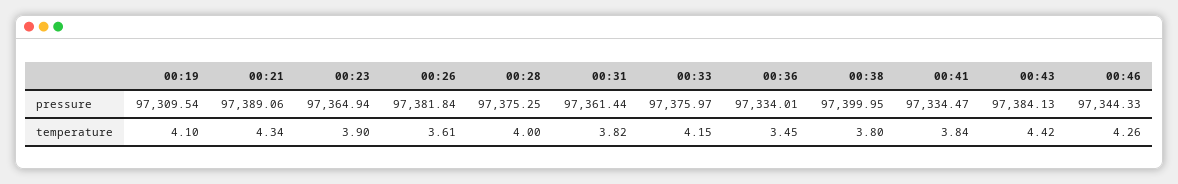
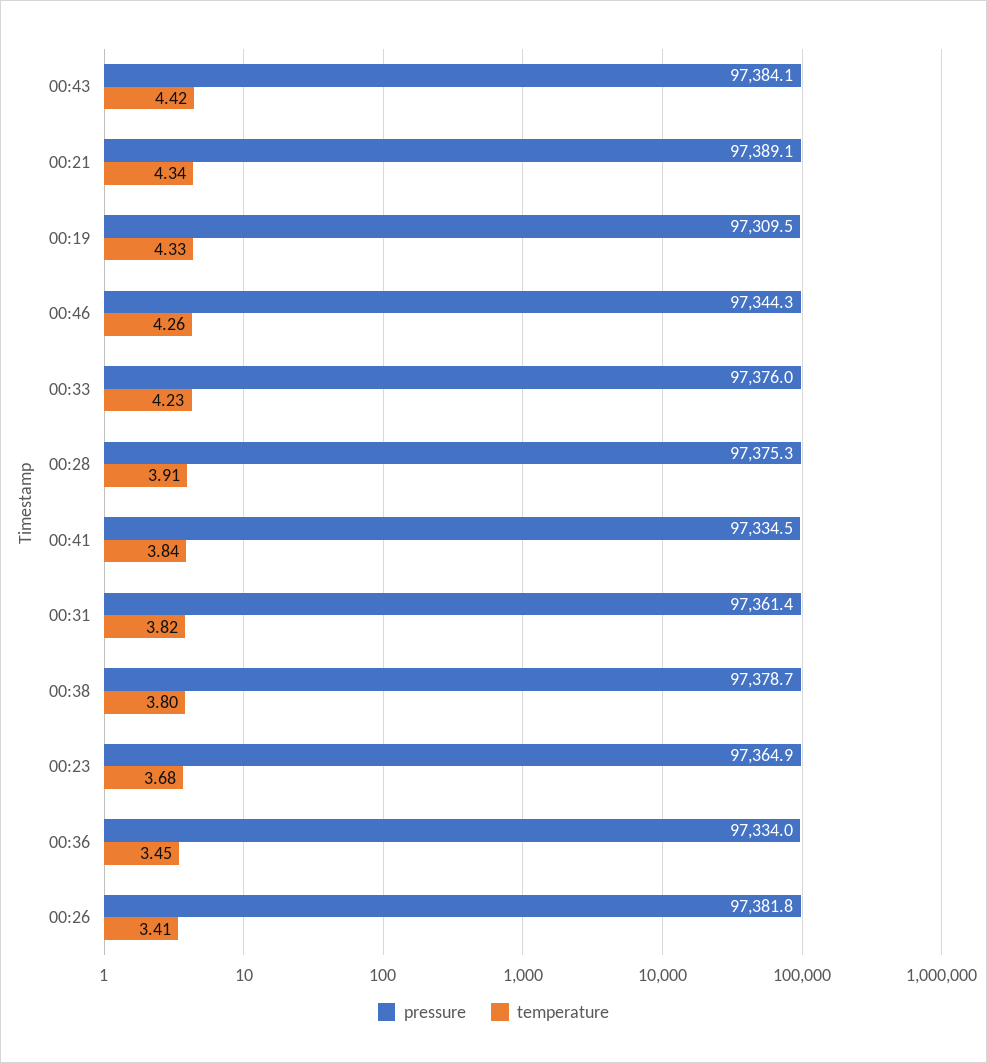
pressure, 00:38: 97399.95 -> 97378.7
temperature, 00:19: 4.1 -> 4.33
temperature, 00:23: 3.9 -> 3.68
temperature, 00:26: 3.61 -> 3.41
temperature, 00:28: 4 -> 3.91
temperature, 00:33: 4.15 -> 4.23

